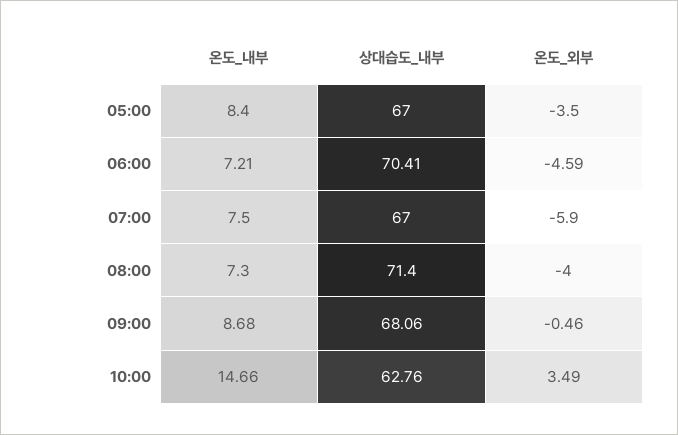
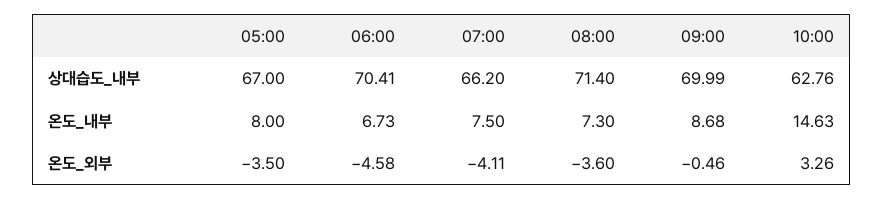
온도_내부, 05:00: 8.4 -> 8
온도_내부, 06:00: 7.21 -> 6.73
온도_외부, 06:00: -4.59 -> -4.58
상대습도_내부, 07:00: 67 -> 66.2
온도_외부, 07:00: -5.9 -> -4.11
온도_외부, 08:00: -4 -> -3.6
상대습도_내부, 09:00: 68.06 -> 69.99
온도_내부, 10:00: 14.66 -> 14.63
온도_외부, 10:00: 3.49 -> 3.26

